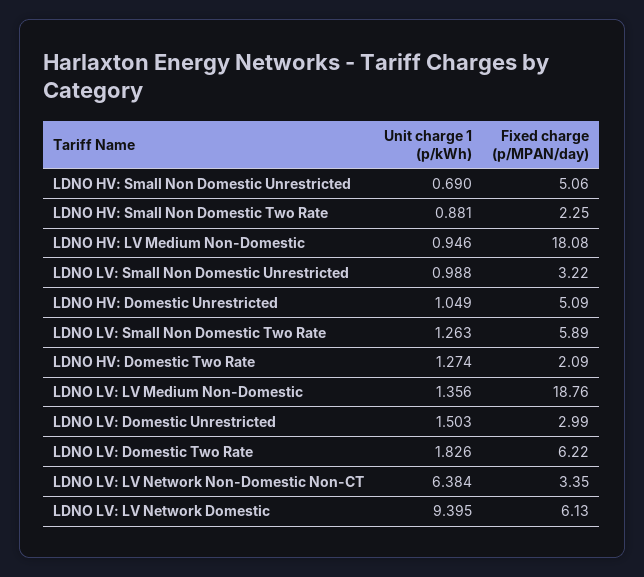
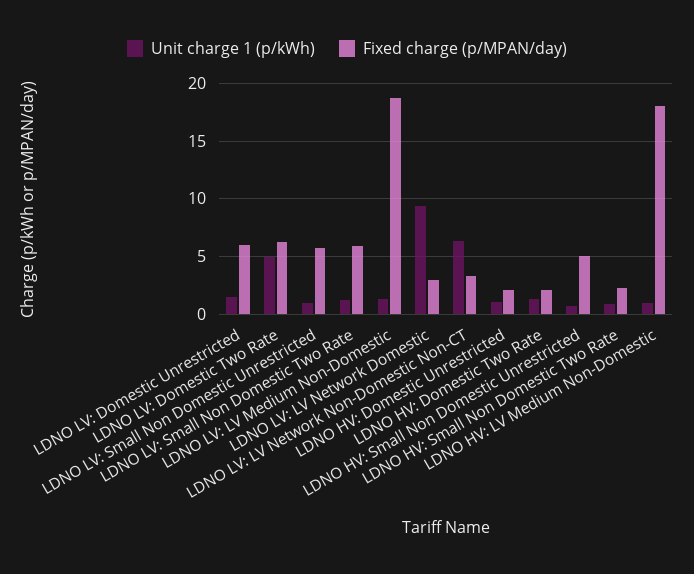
Fixed charge (p/MPAN/day), LDNO LV: Small Non Domestic Unrestricted: 3.22 -> 6
Fixed charge (p/MPAN/day), LDNO HV: Domestic Unrestricted: 5.09 -> 2
Fixed charge (p/MPAN/day), LDNO LV: Domestic Unrestricted: 2.99 -> 6
Unit charge 1 (p/kWh), LDNO LV: Domestic Two Rate: 1.826 -> 5
Fixed charge (p/MPAN/day), LDNO LV: LV Network Domestic: 6.13 -> 3

